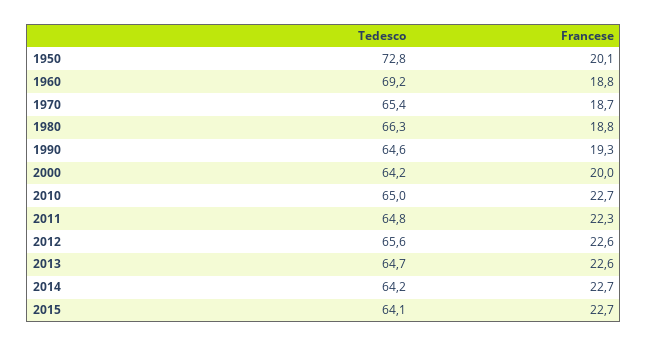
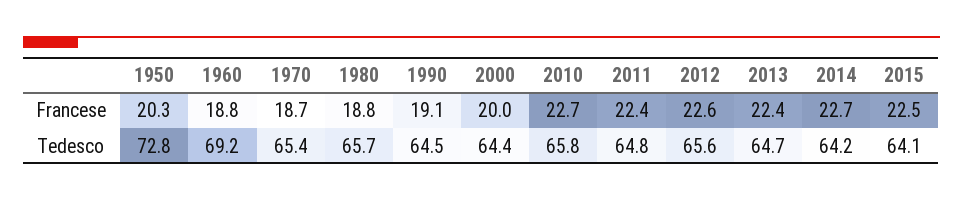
Francese, 1950: 20.1 -> 20.3
Tedesco, 1980: 66.3 -> 65.7
Tedesco, 1990: 64.6 -> 64.5
Francese, 1990: 19.3 -> 19.1
Tedesco, 2000: 64.2 -> 64.4
Tedesco, 2010: 65 -> 65.8
Francese, 2011: 22.3 -> 22.4
Francese, 2013: 22.6 -> 22.4
Francese, 2015: 22.7 -> 22.5

